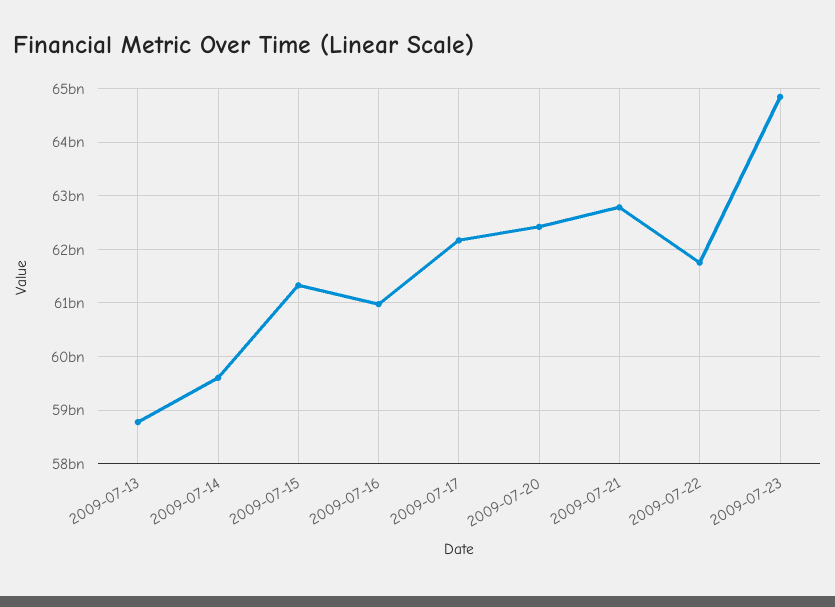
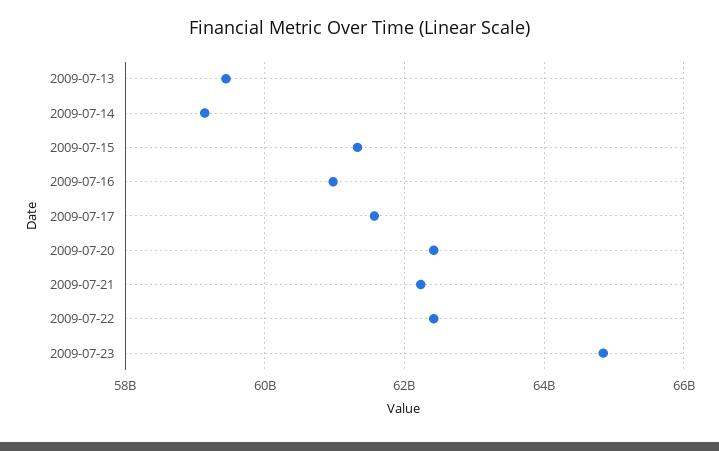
2009-07-13: 58800000000 -> 59400000000
2009-07-14: 59600000000 -> 59200000000
2009-07-17: 62200000000 -> 61600000000
2009-07-21: 62800000000 -> 62200000000
2009-07-22: 61800000000 -> 62400000000

